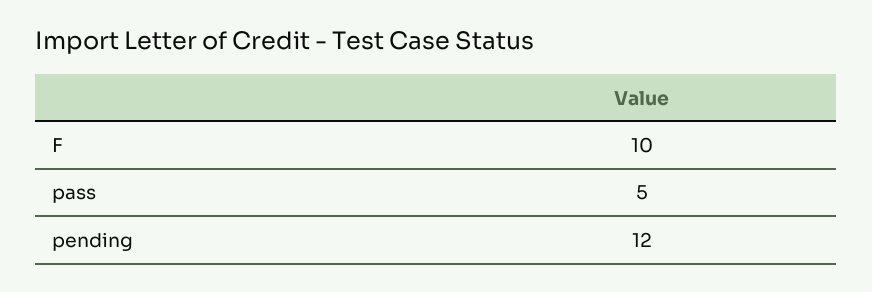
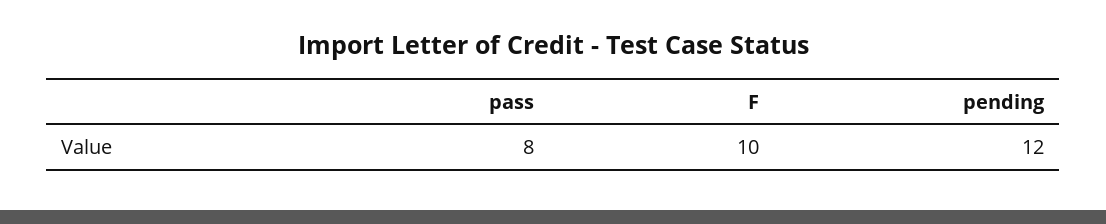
pass: 5 -> 8

